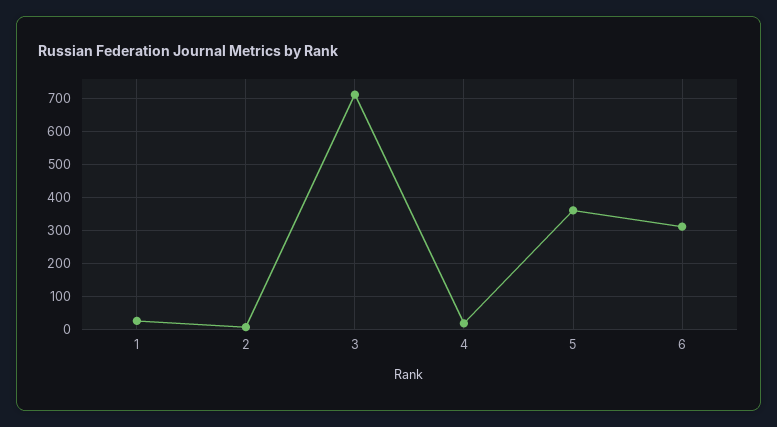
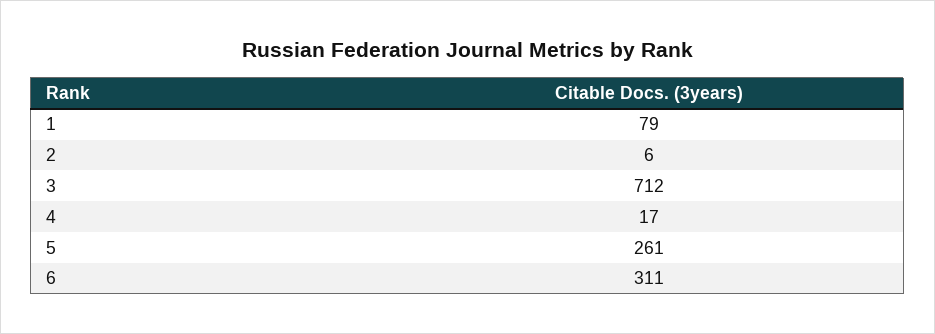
1: 20 -> 79
5: 360 -> 261

